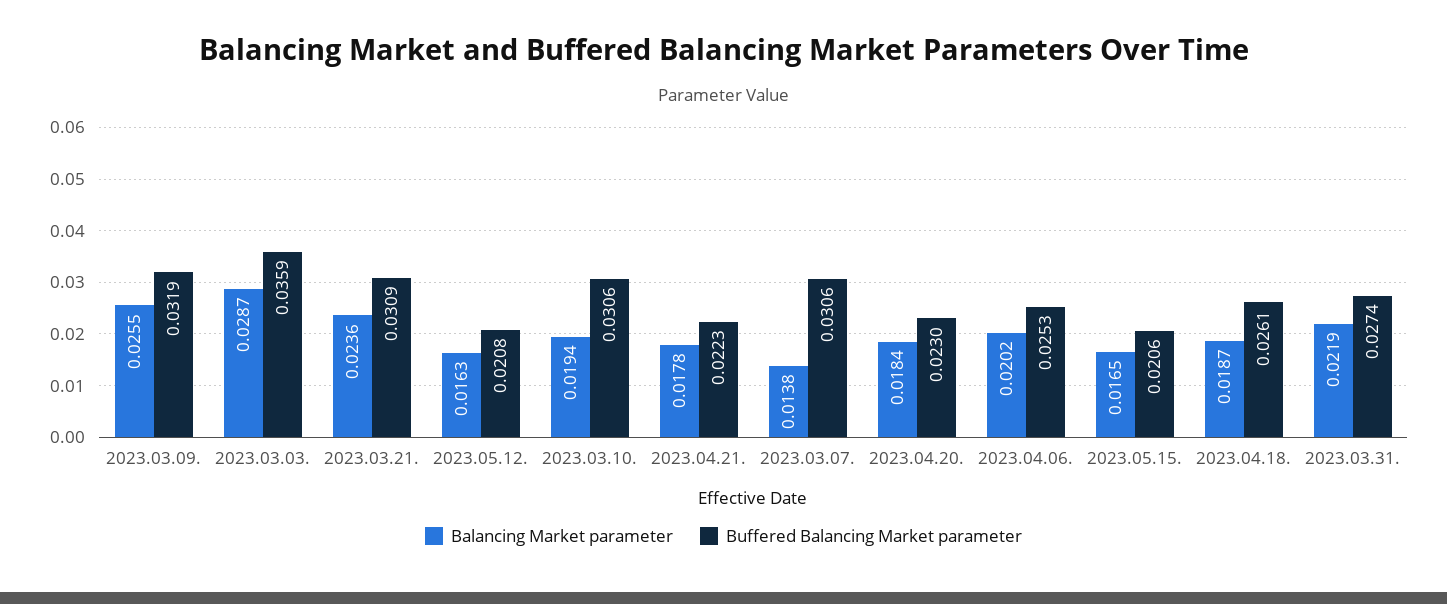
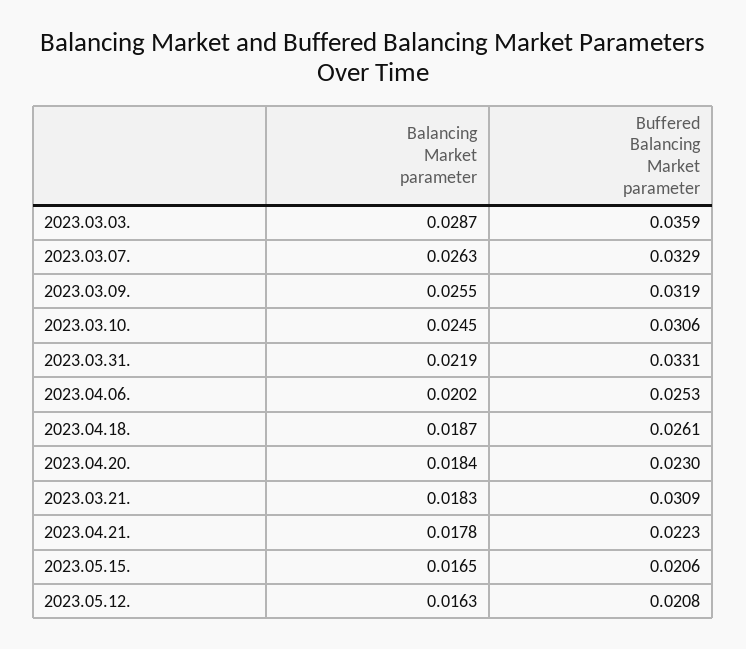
Balancing Market parameter, 2023.03.21.: 0.0236 -> 0.0183
Balancing Market parameter, 2023.03.10.: 0.0194 -> 0.0245
Balancing Market parameter, 2023.03.07.: 0.0138 -> 0.0263
Buffered Balancing Market parameter, 2023.03.07.: 0.0306 -> 0.0329
Buffered Balancing Market parameter, 2023.03.31.: 0.0274 -> 0.0331

